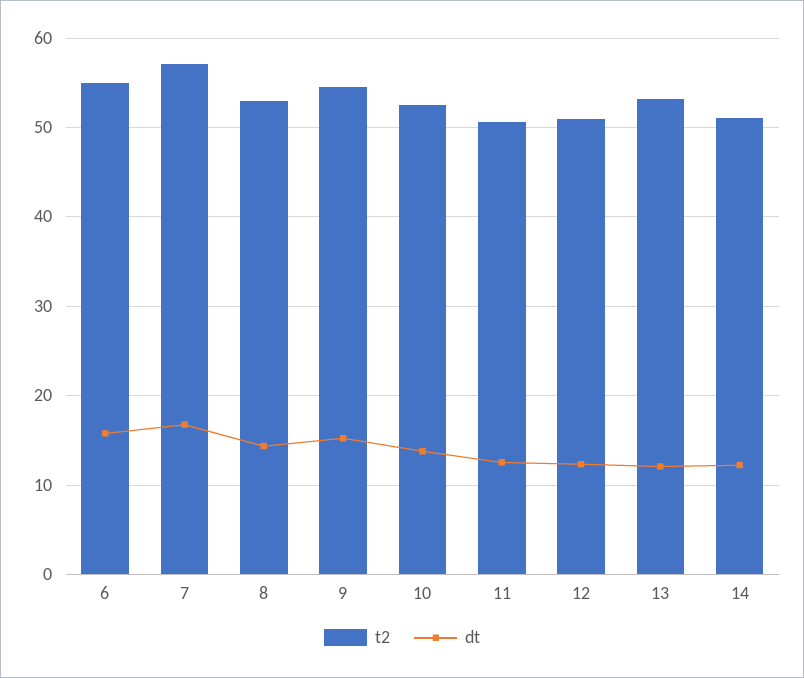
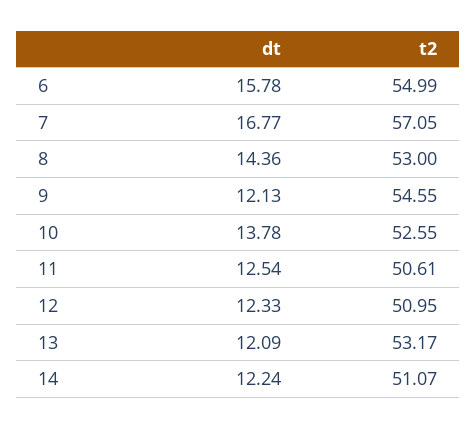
dt, 9: 15 -> 12.13

